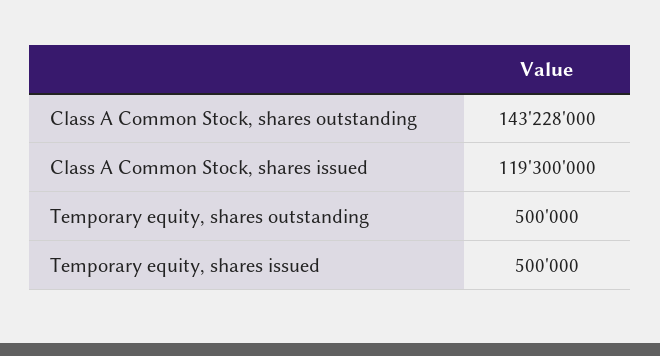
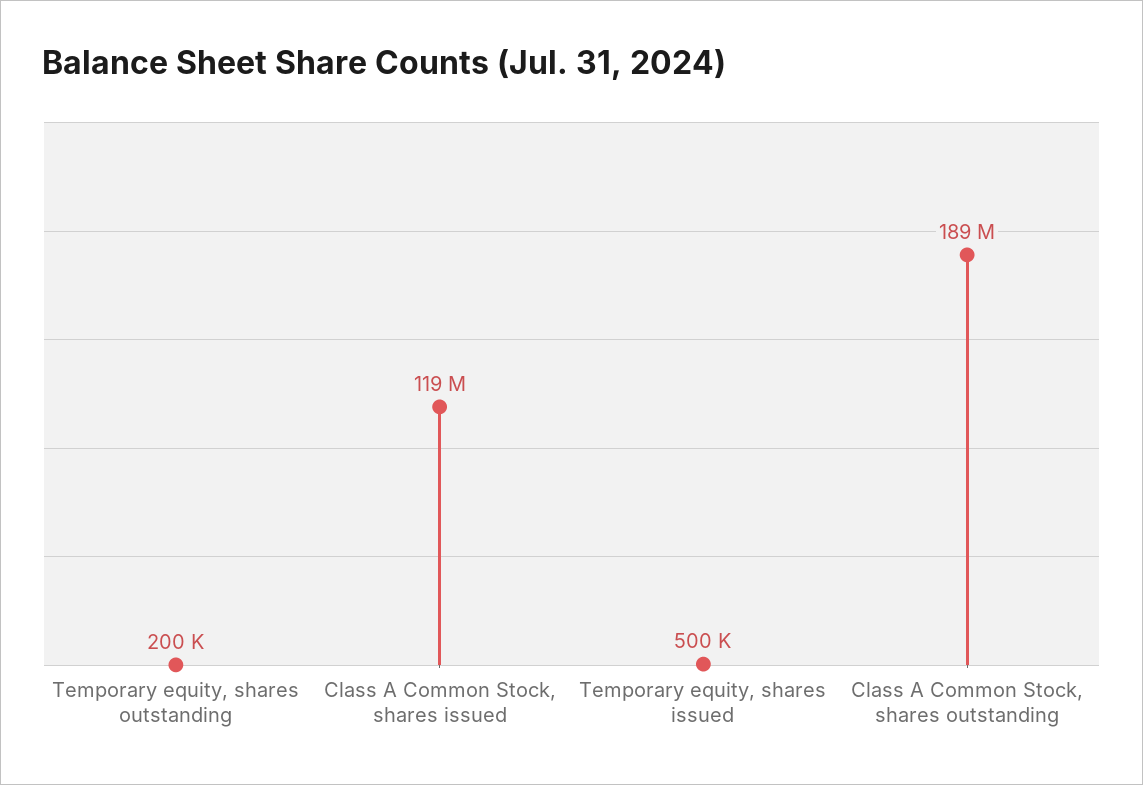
Class A Common Stock, shares outstanding: 143228000 -> 189000000
Temporary equity, shares outstanding: 500000 -> 200000

